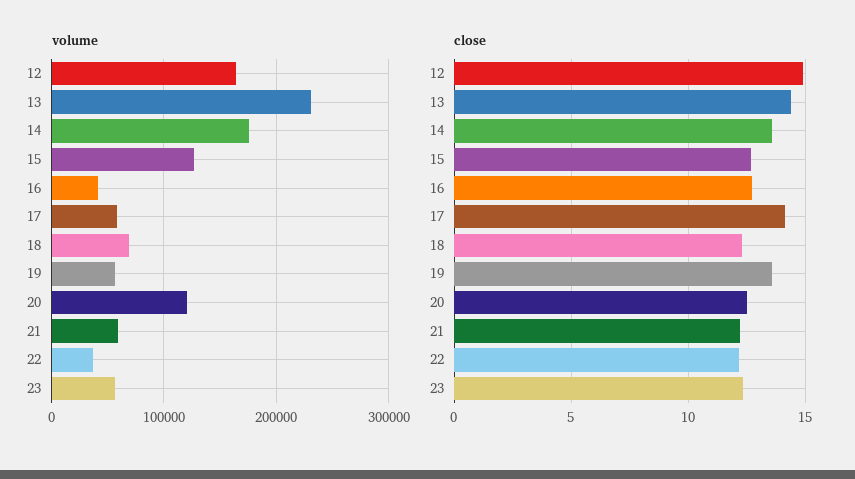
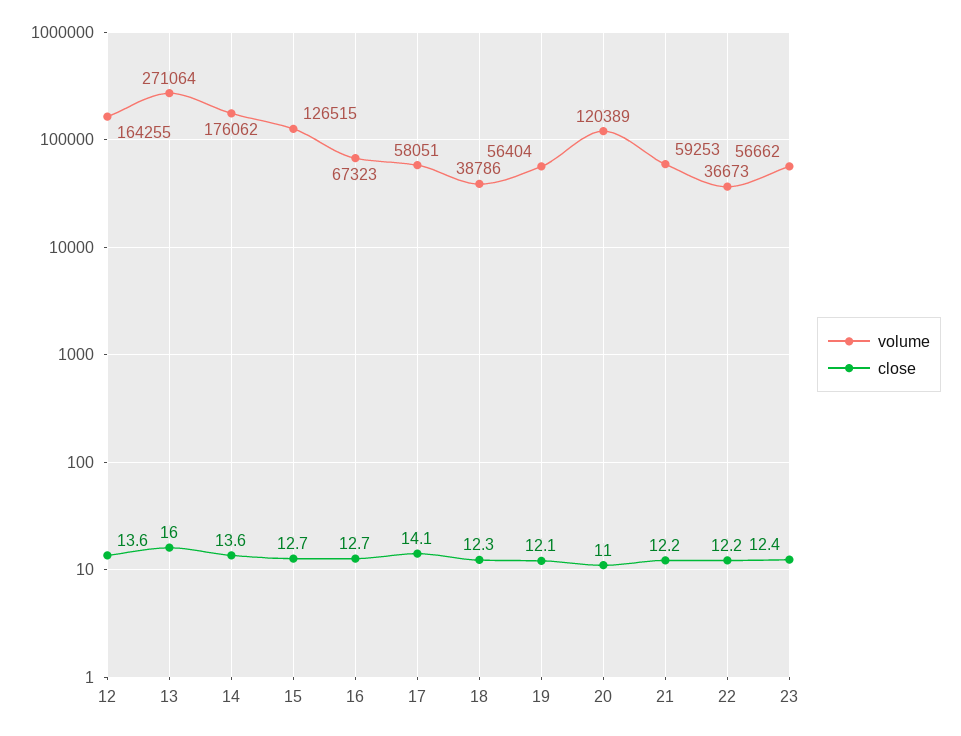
volume, 13: 230000 -> 271064
volume, 16: 40000 -> 67323
volume, 18: 70000 -> 38786
close, 12: 15 -> 13.6
close, 13: 14.5 -> 16
close, 19: 13.5 -> 12.1
close, 20: 12.5 -> 11

